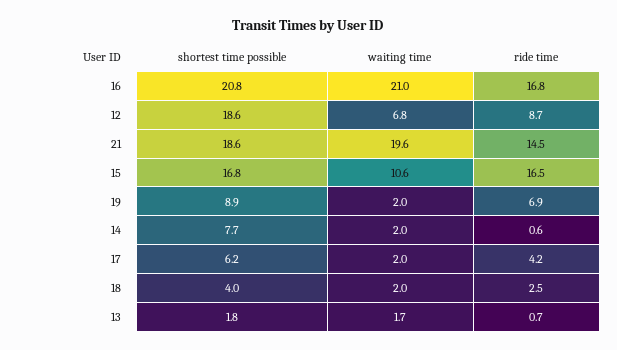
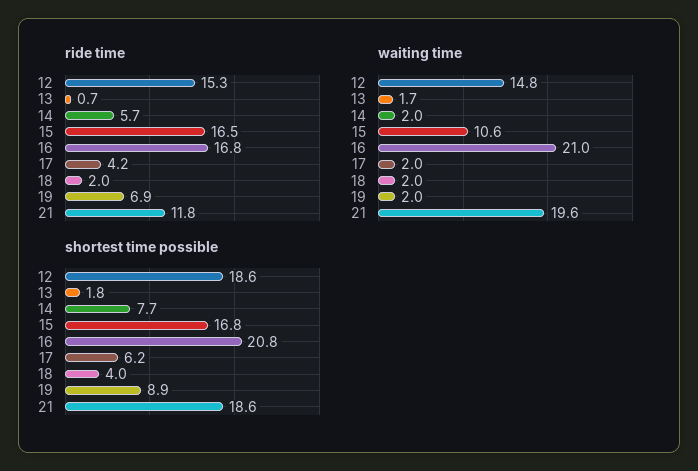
waiting time, 12: 6.8 -> 14.8
ride time, 12: 8.7 -> 15.3
ride time, 21: 14.5 -> 11.8
ride time, 14: 0.6 -> 5.7
ride time, 18: 2.5 -> 2

